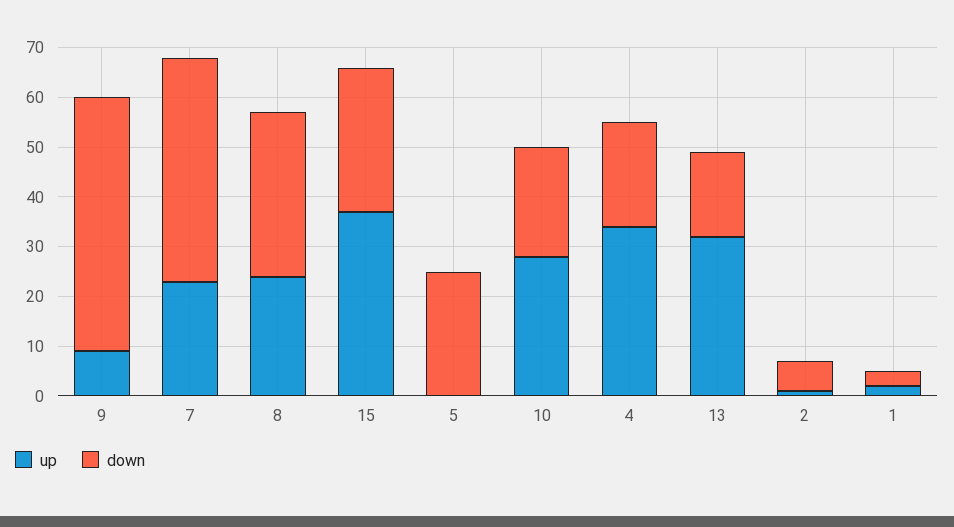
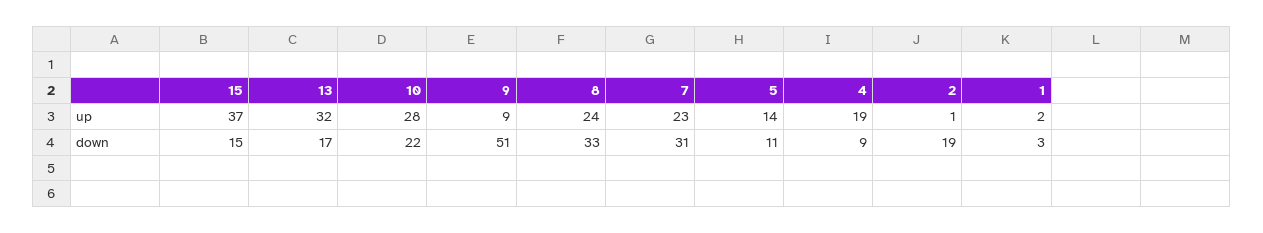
down, 7: 45 -> 31
down, 15: 30 -> 15
up, 5: 0 -> 14
down, 5: 25 -> 11
up, 4: 35 -> 19
down, 4: 20 -> 9
down, 2: 5 -> 19

